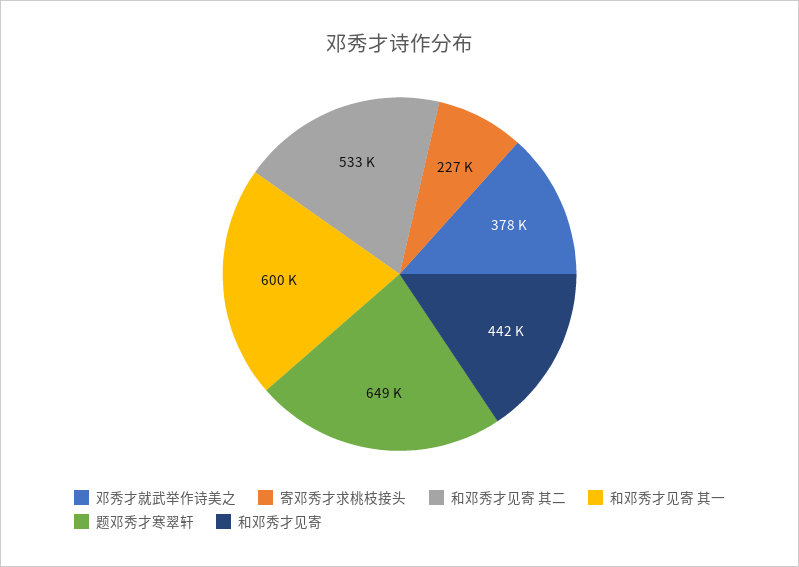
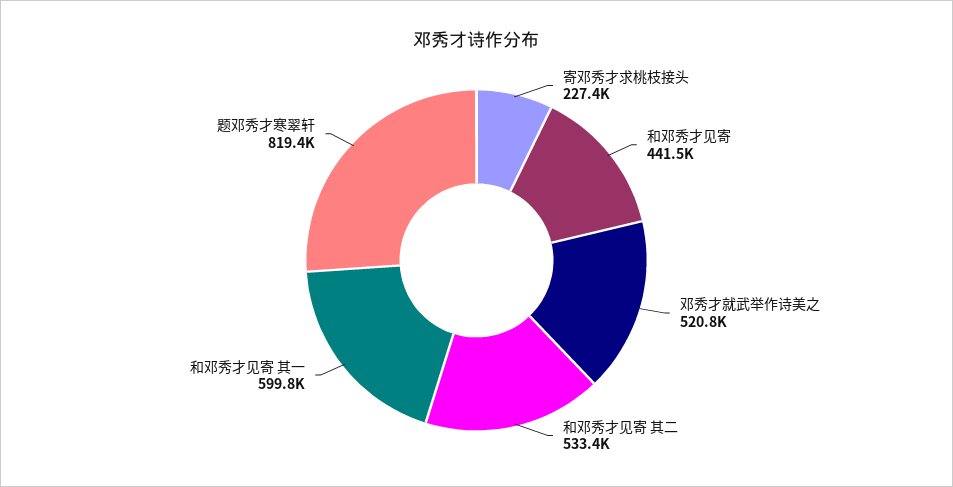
邓秀才就武举作诗美之: 378000 -> 520800
题邓秀才寒翠轩: 649000 -> 819400

